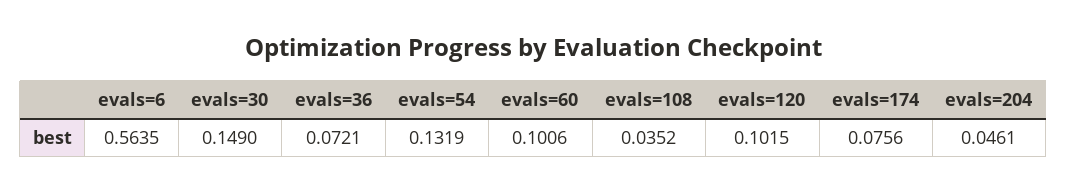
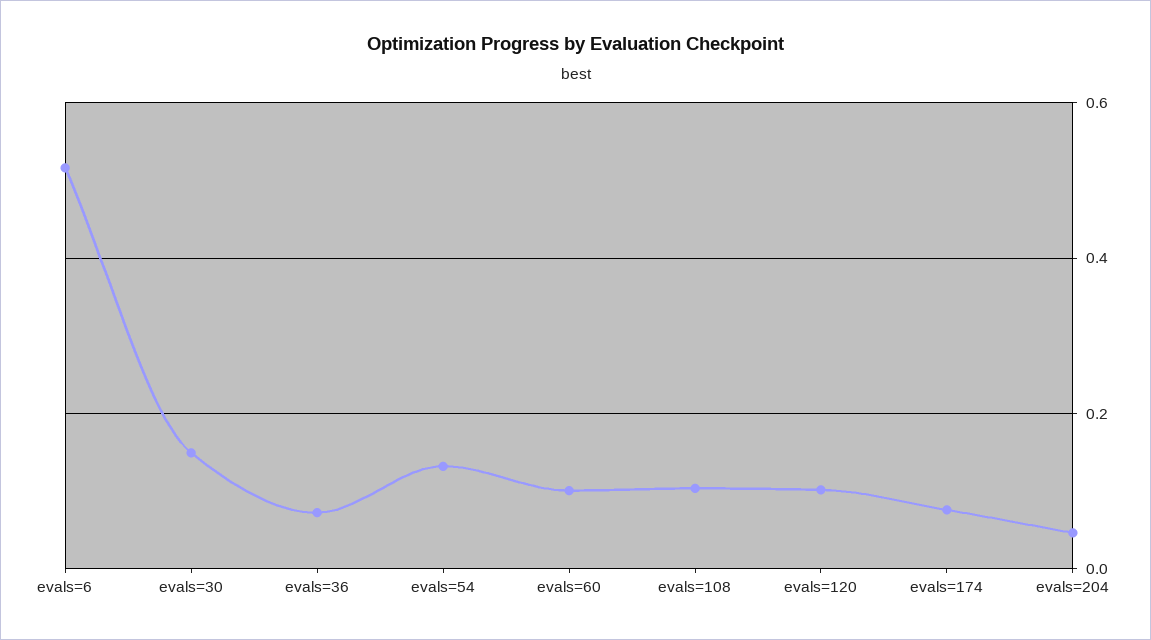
evals=6: 0.5635 -> 0.52
evals=108: 0.0352 -> 0.1

